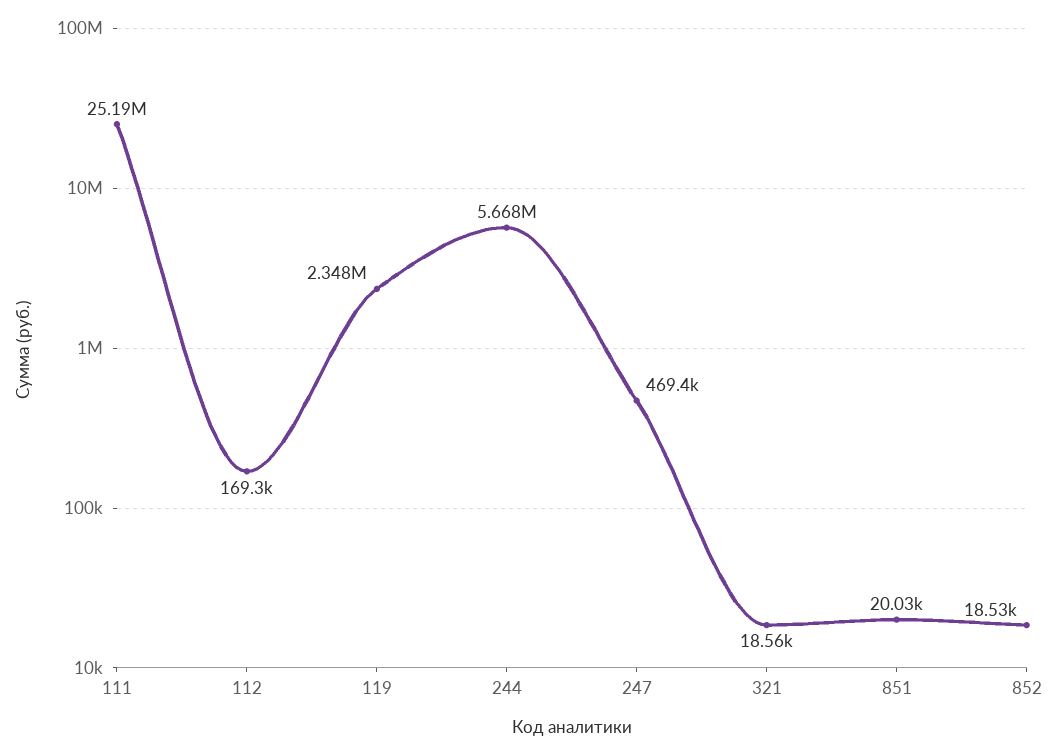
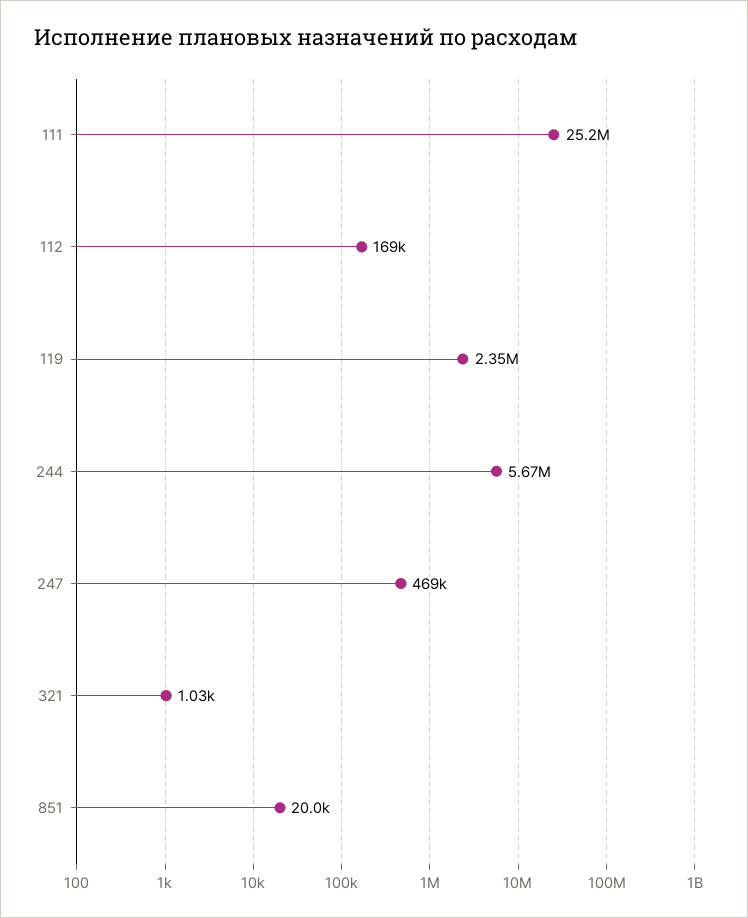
321: 18560 -> 1030
852: 18530 -> none

